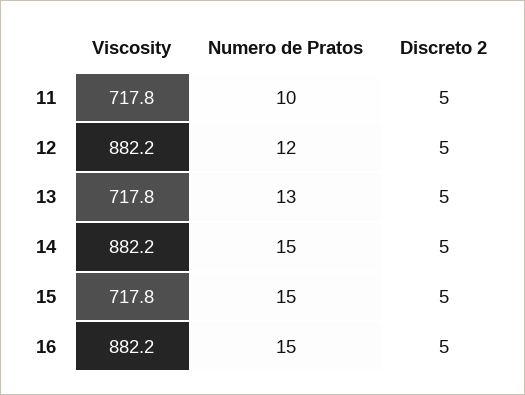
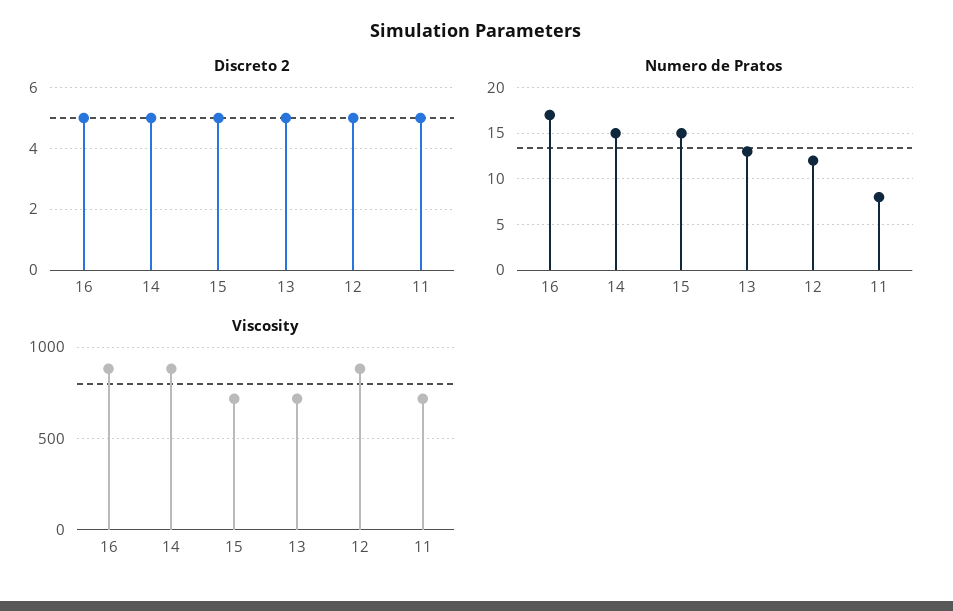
Numero de Pratos, 11: 10 -> 8
Numero de Pratos, 16: 15 -> 17

